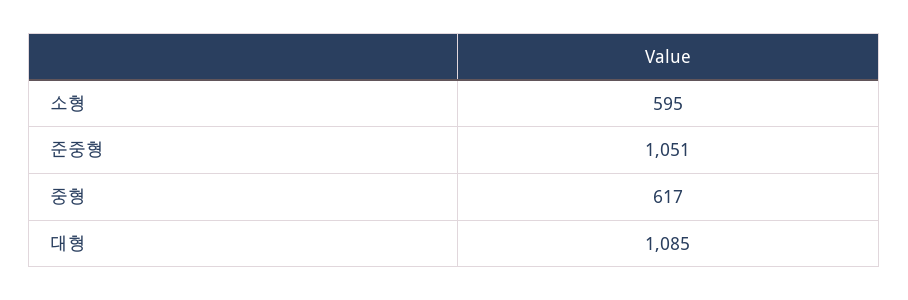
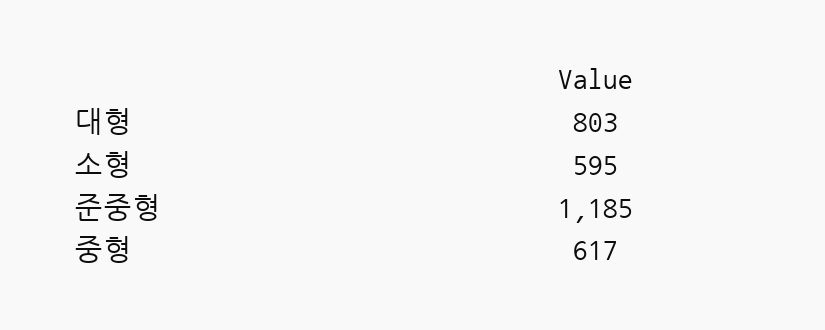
준중형: 1051 -> 1185
대형: 1085 -> 803

